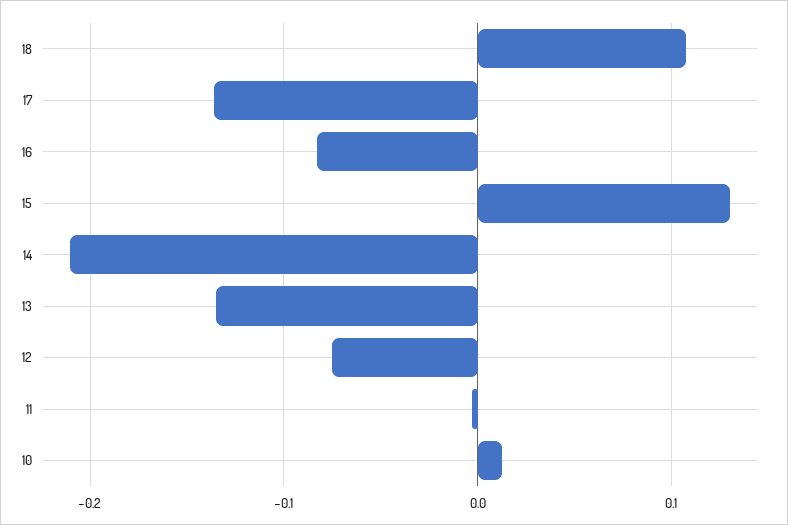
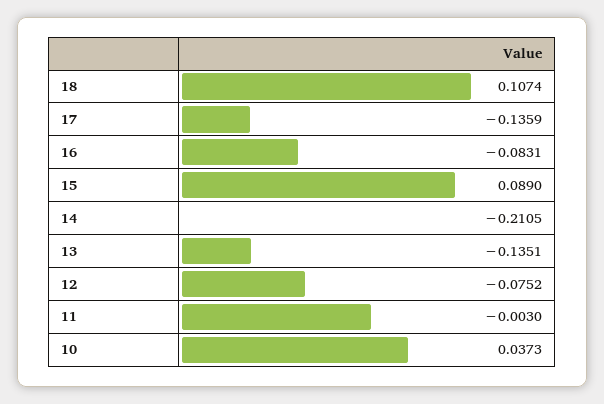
15: 0.13 -> 0.089
10: 0.01 -> 0.0373

